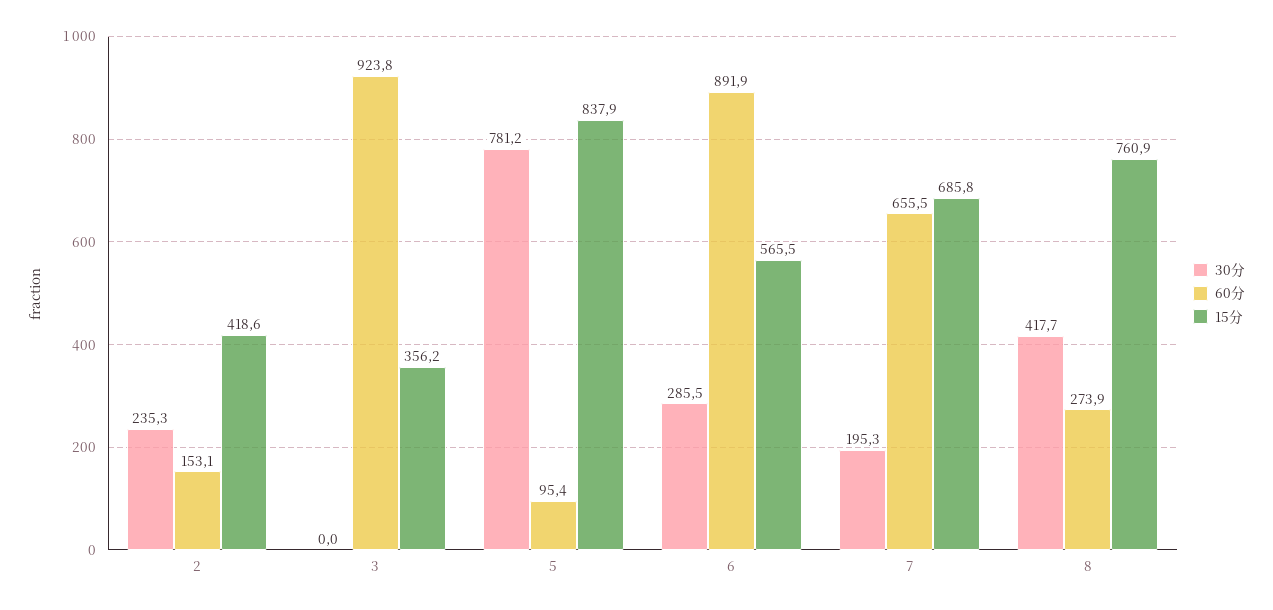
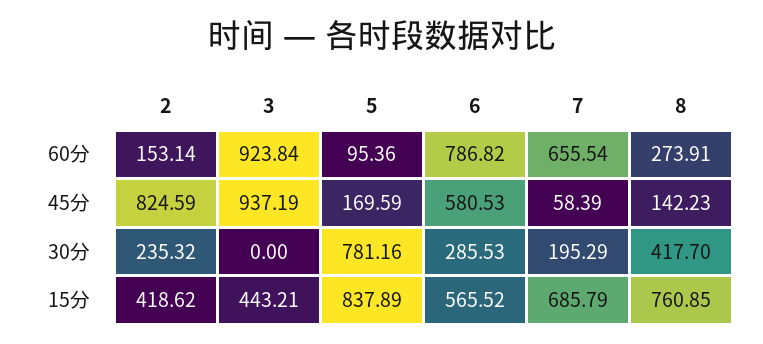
15分, 3: 356.2 -> 443.21
60分, 6: 891.9 -> 786.82
45分, 2: none -> 824.59
45分, 3: none -> 937.19
45分, 5: none -> 169.59
45分, 6: none -> 580.53
45分, 7: none -> 58.39
45分, 8: none -> 142.23

